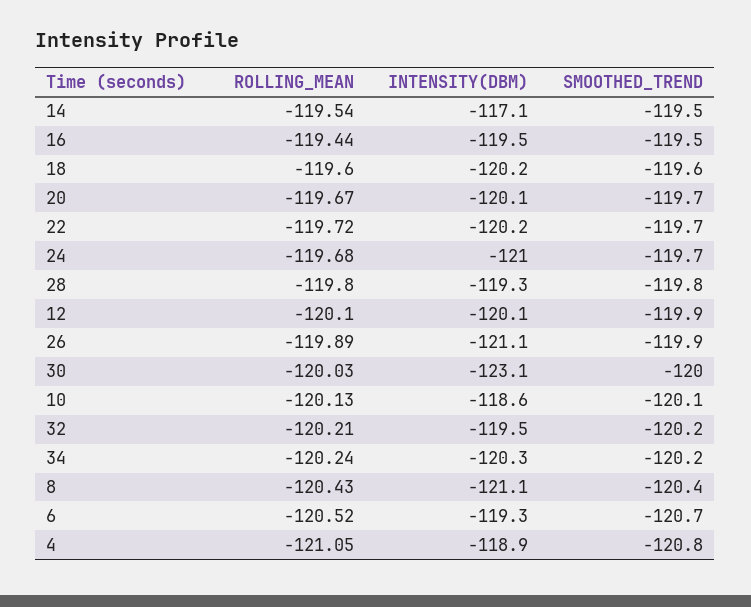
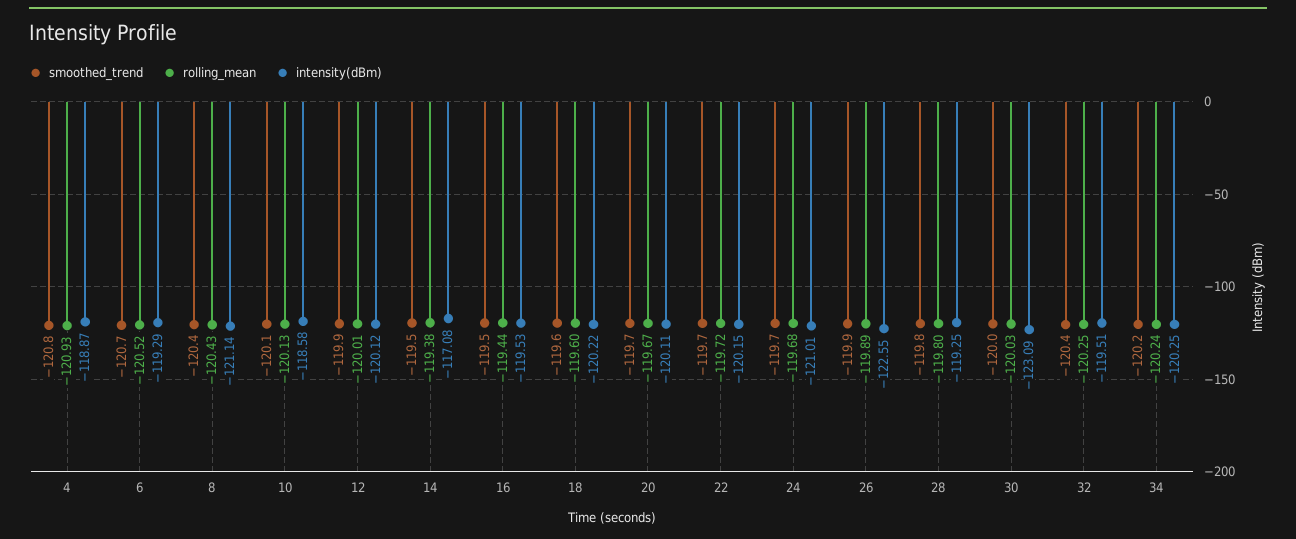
ROLLING_MEAN, 14: -119.54 -> -119.38
ROLLING_MEAN, 12: -120.1 -> -120.01
INTENSITY(DBM), 26: -121.1 -> -122.55
ROLLING_MEAN, 32: -120.21 -> -120.25
SMOOTHED_TREND, 32: -120.2 -> -120.4
ROLLING_MEAN, 4: -121.05 -> -120.93

